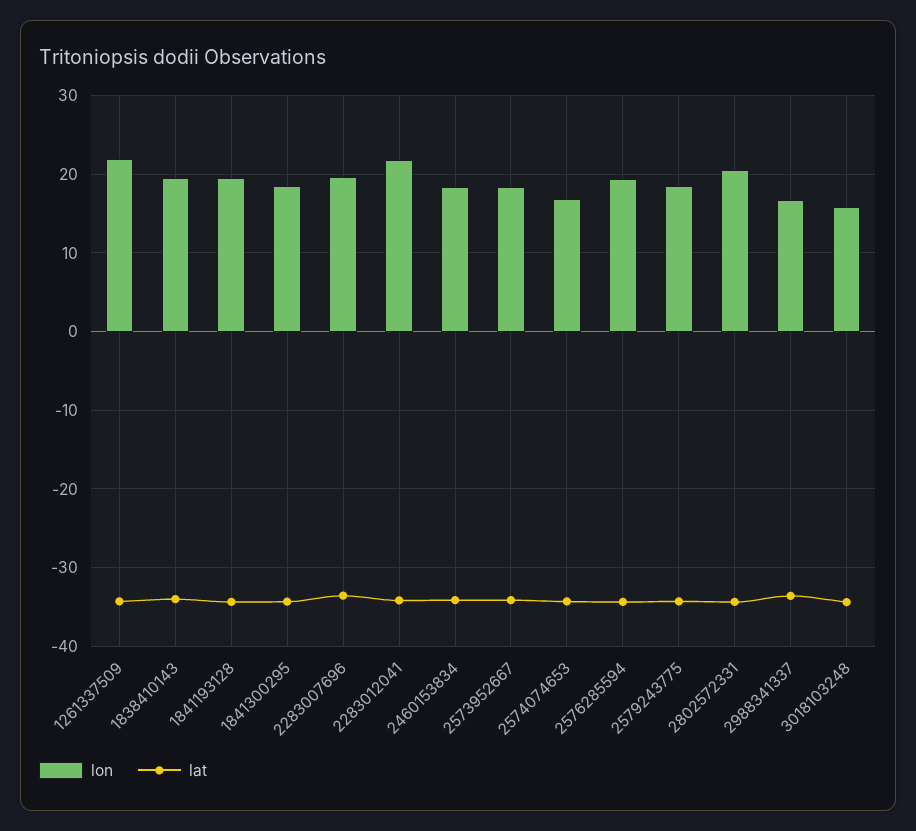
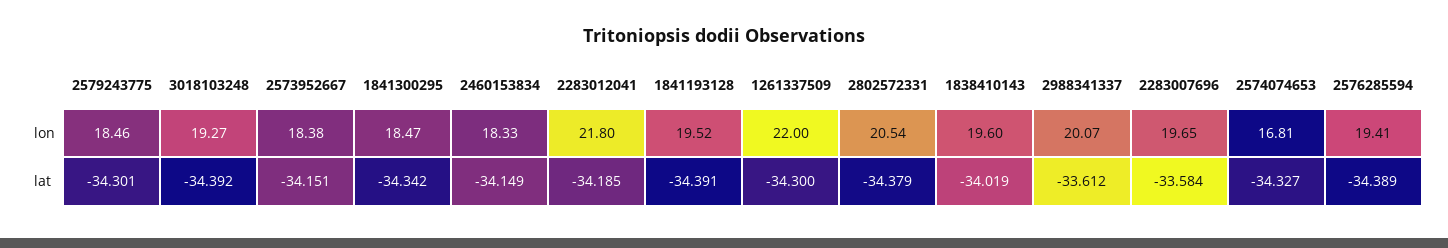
lon, 2988341337: 17 -> 20.07
lon, 3018103248: 16 -> 19.27

